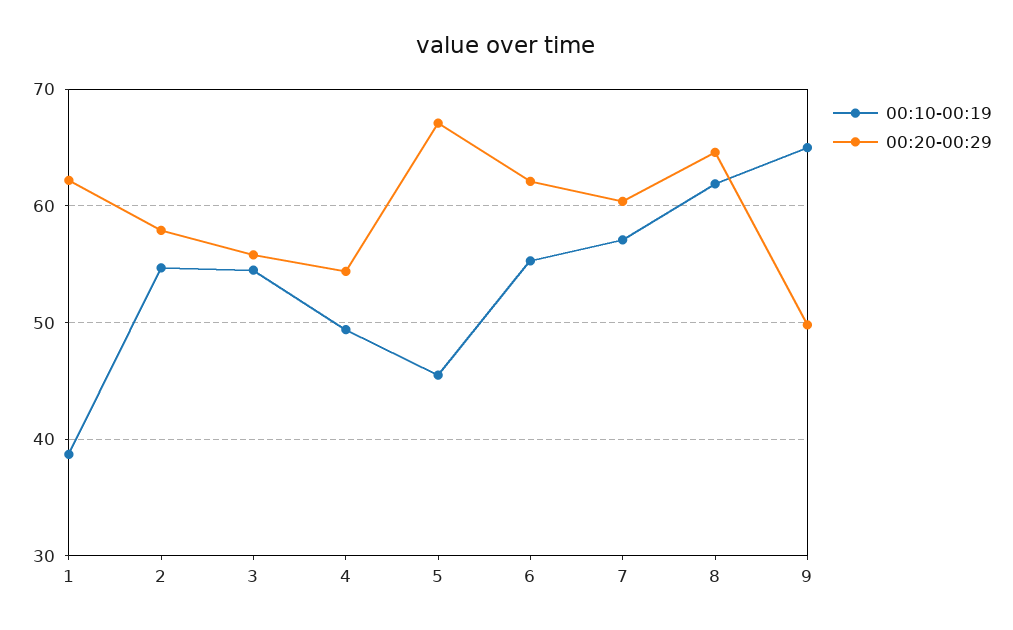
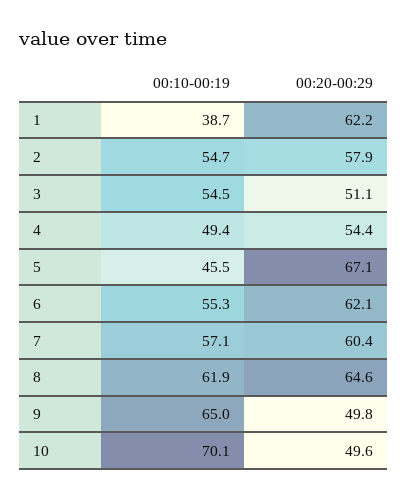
00:20-00:29, 3: 56 -> 51.1
00:10-00:19, 10: none -> 70.1
00:20-00:29, 10: none -> 49.6

